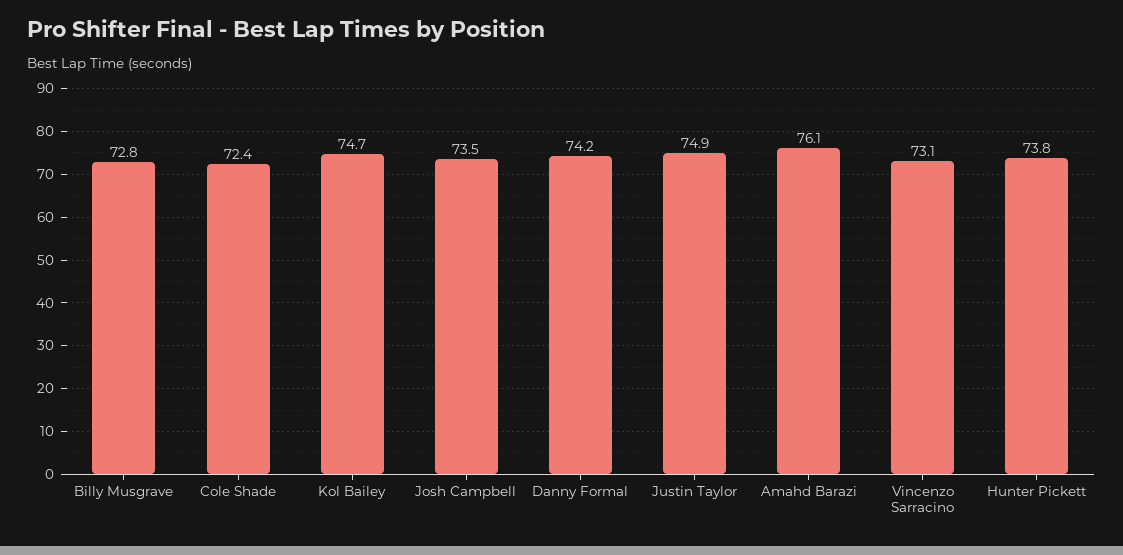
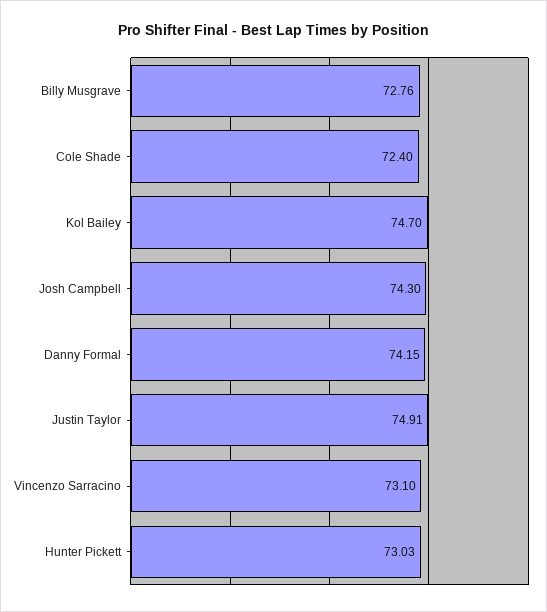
Josh Campbell: 73.5 -> 74.3
Amahd Barazi: 76.1 -> none
Hunter Pickett: 73.8 -> 73.03

